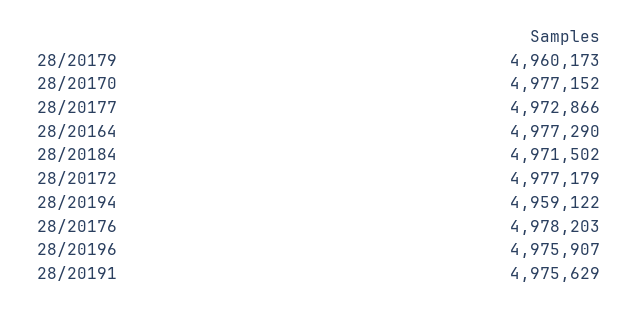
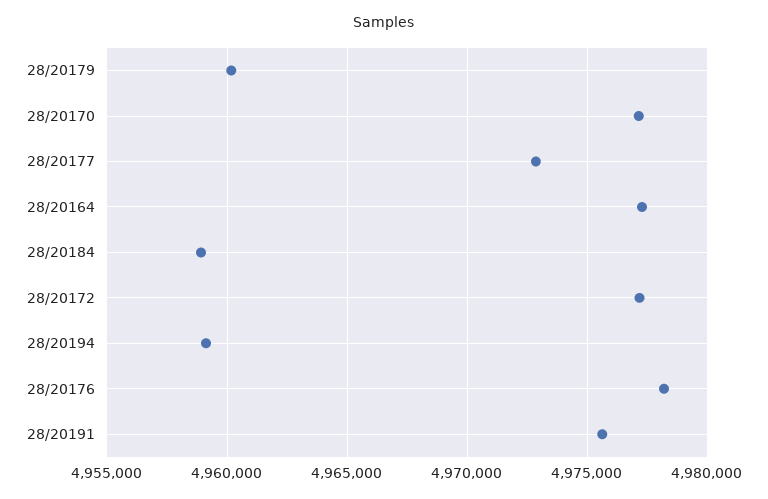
28/20184: 4971502 -> 4959000
28/20196: 4975907 -> none

